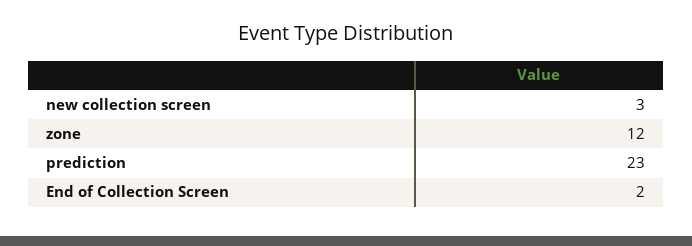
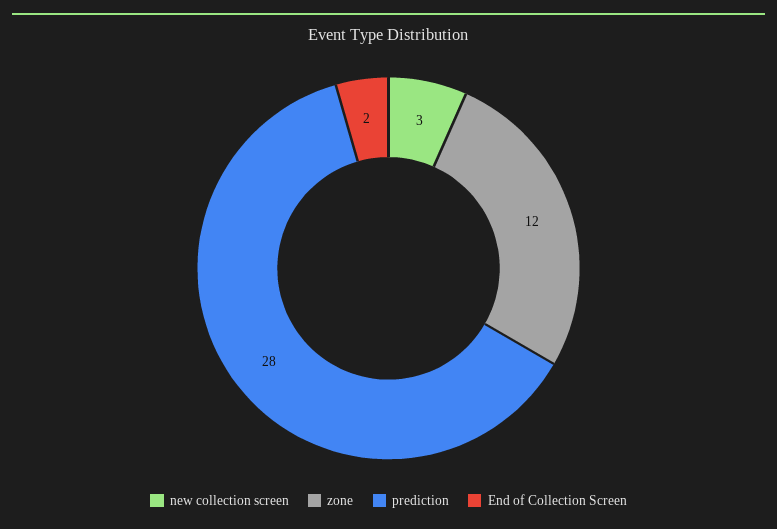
prediction: 23 -> 28

